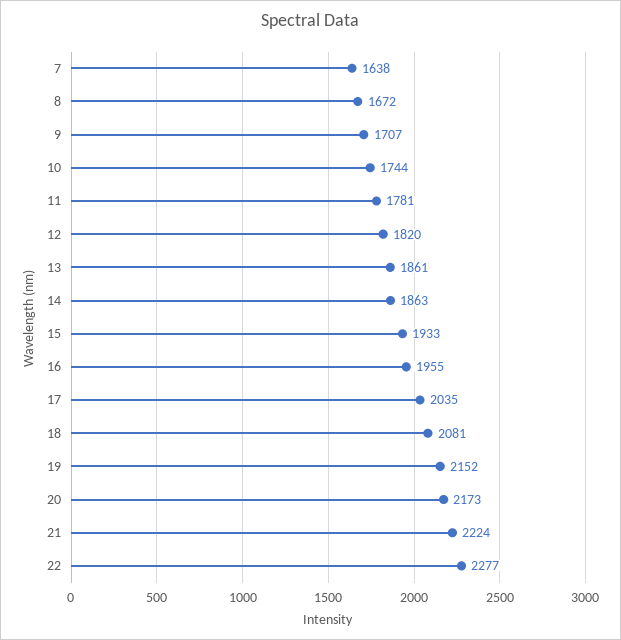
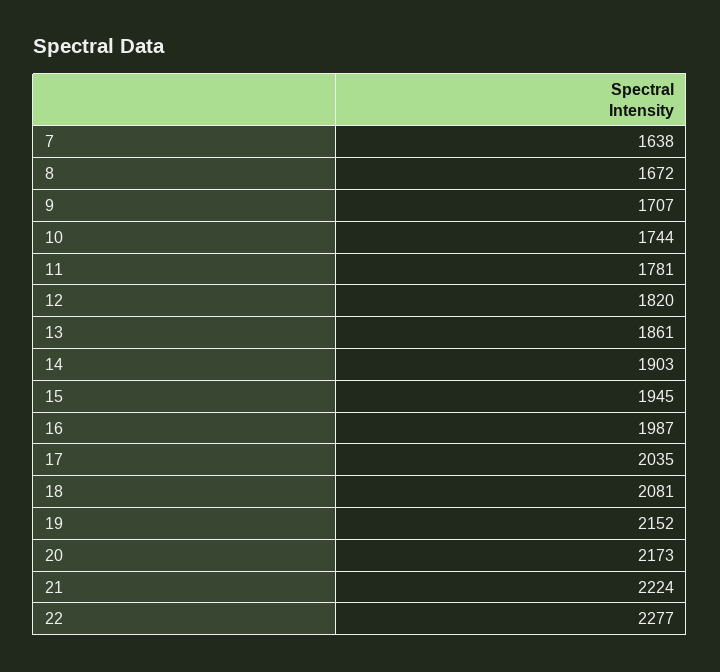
14: 1863 -> 1903
15: 1933 -> 1945
16: 1955 -> 1987

